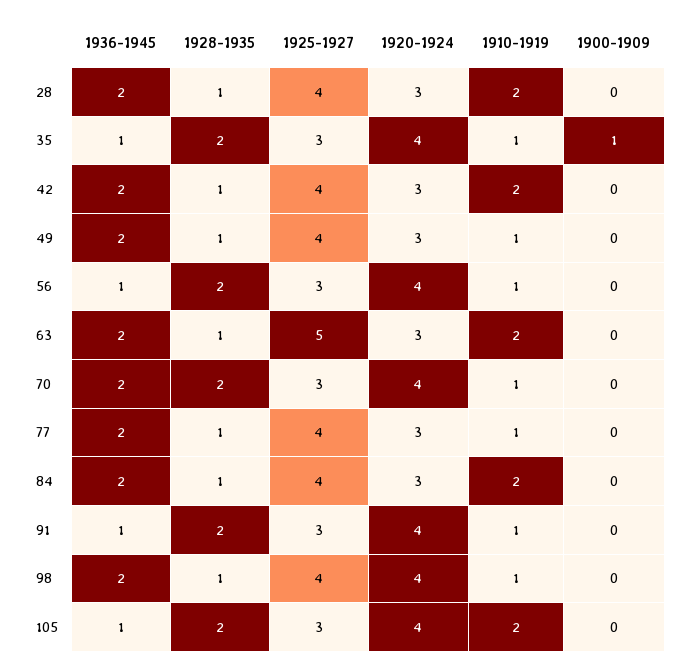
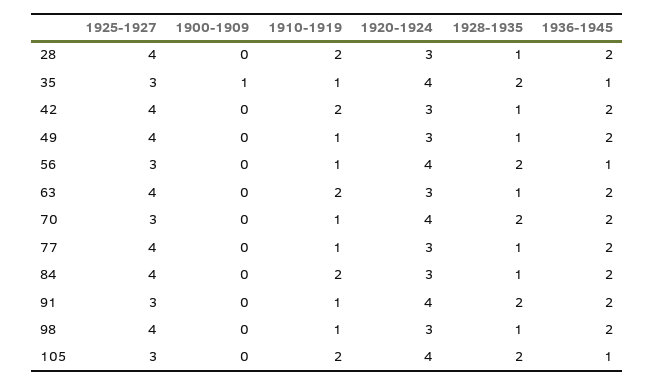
1925-1927, 63: 5 -> 4
1936-1945, 91: 1 -> 2
1920-1924, 98: 4 -> 3

